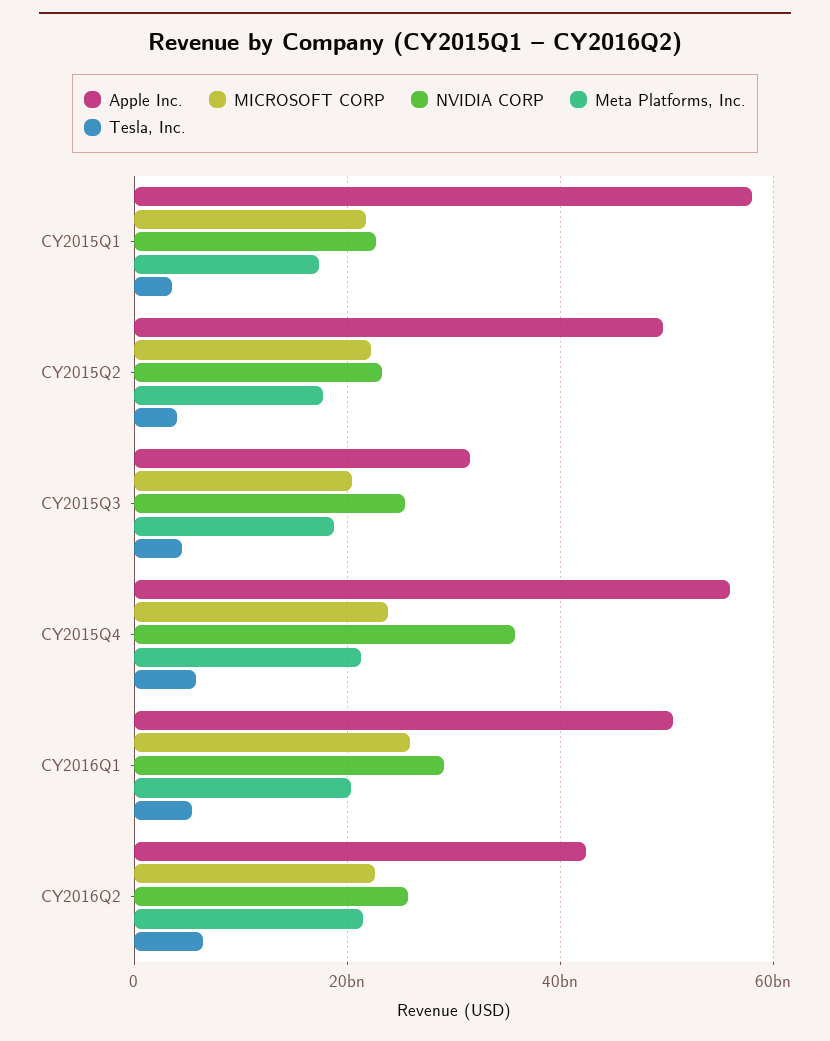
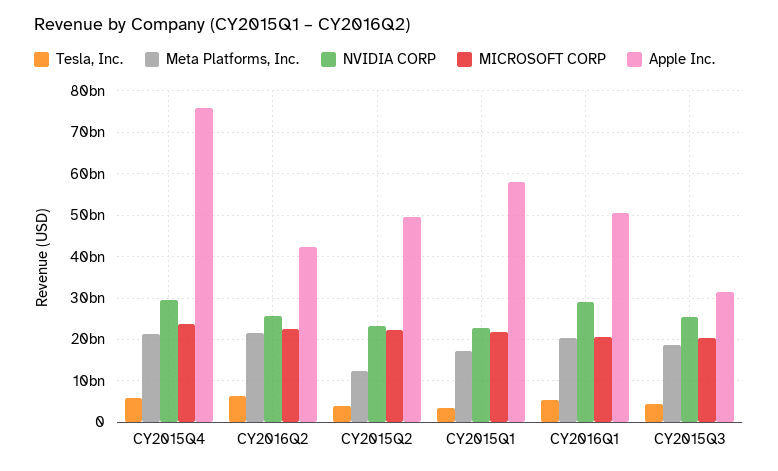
Meta Platforms, Inc., CY2015Q2: 18000000000 -> 12000000000
Apple Inc., CY2015Q4: 56000000000 -> 76000000000
NVIDIA CORP, CY2015Q4: 36000000000 -> 30000000000
MICROSOFT CORP, CY2016Q1: 26000000000 -> 20000000000

